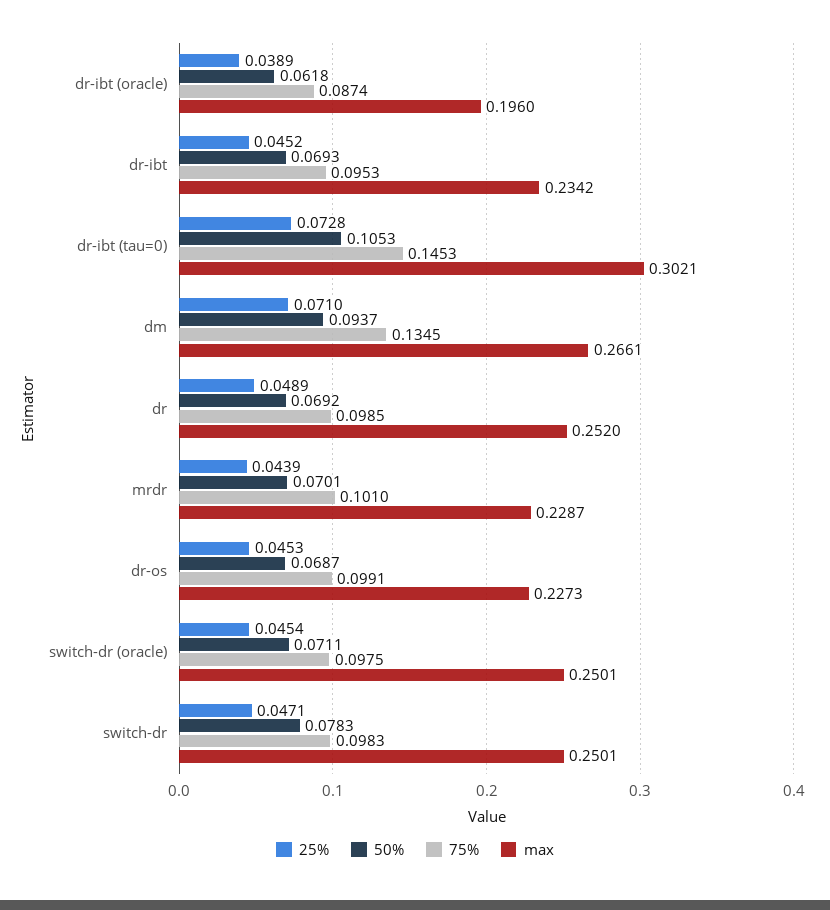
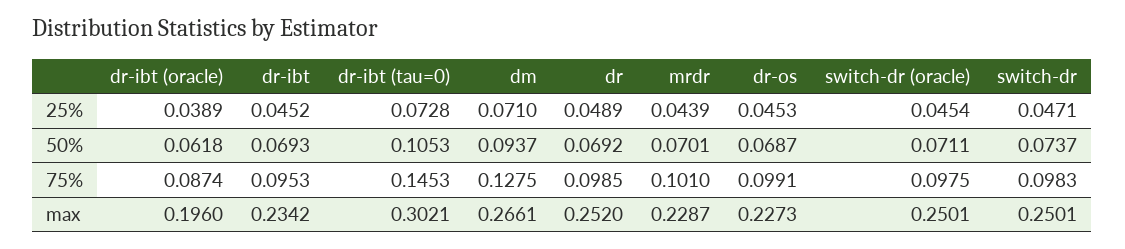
75%, dm: 0.1345 -> 0.1275
50%, switch-dr: 0.0783 -> 0.0737

